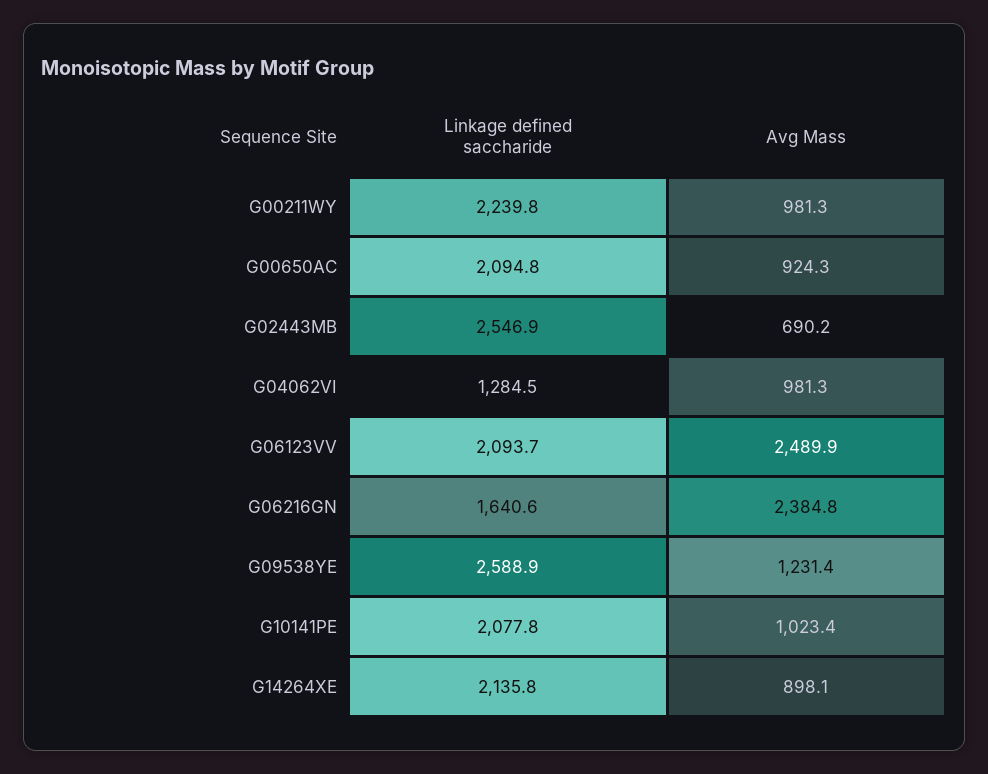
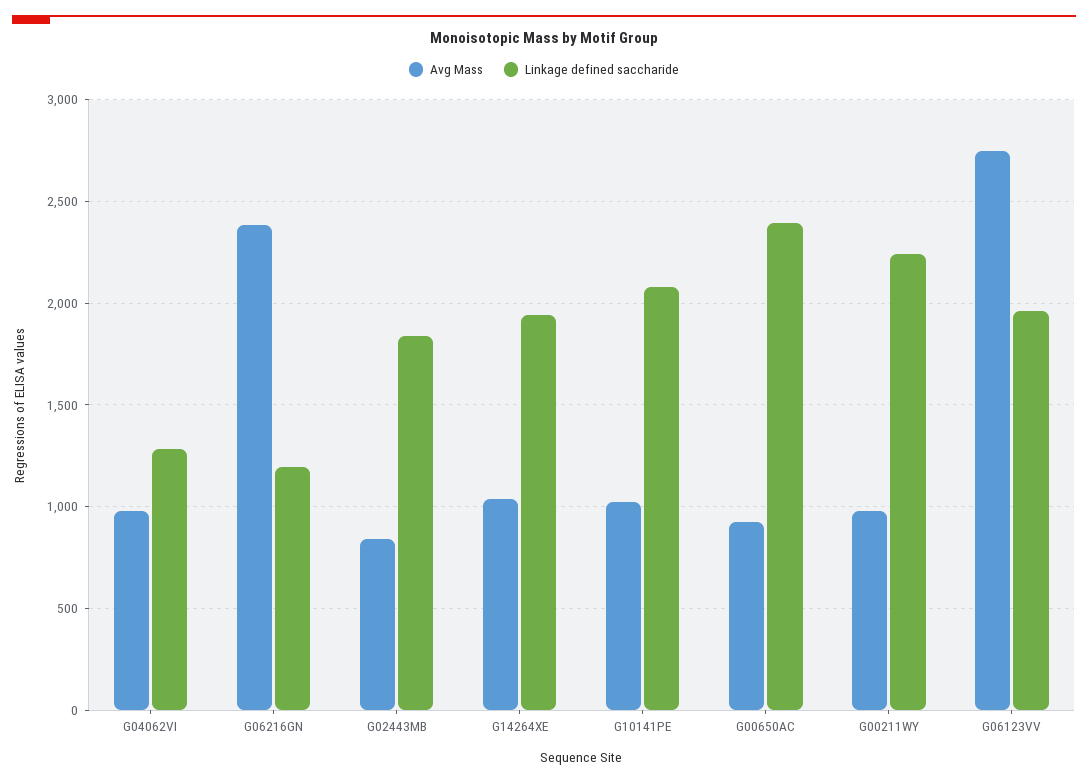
Linkage defined saccharide, G00650AC: 2094.8 -> 2400
Linkage defined saccharide, G02443MB: 2546.9 -> 1850
Avg Mass, G02443MB: 690.2 -> 850
Linkage defined saccharide, G06123VV: 2093.7 -> 1950
Avg Mass, G06123VV: 2489.9 -> 2750
Linkage defined saccharide, G06216GN: 1640.6 -> 1200
Linkage defined saccharide, G09538YE: 2588.9 -> none
Avg Mass, G09538YE: 1231.4 -> none
Linkage defined saccharide, G14264XE: 2135.8 -> 1950
Avg Mass, G14264XE: 898.1 -> 1050

